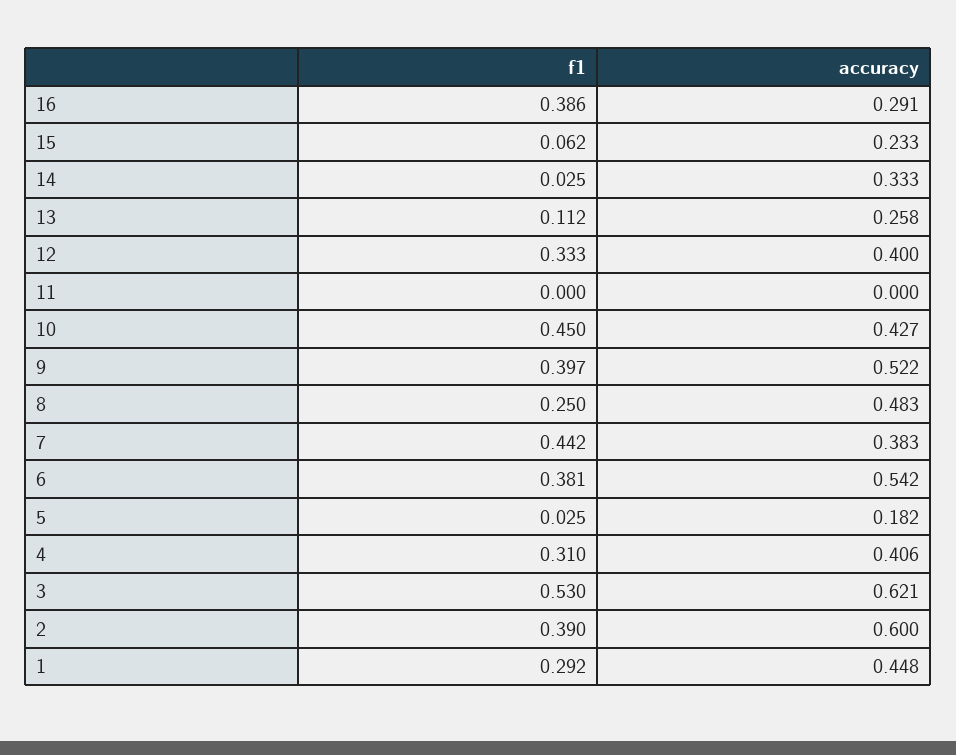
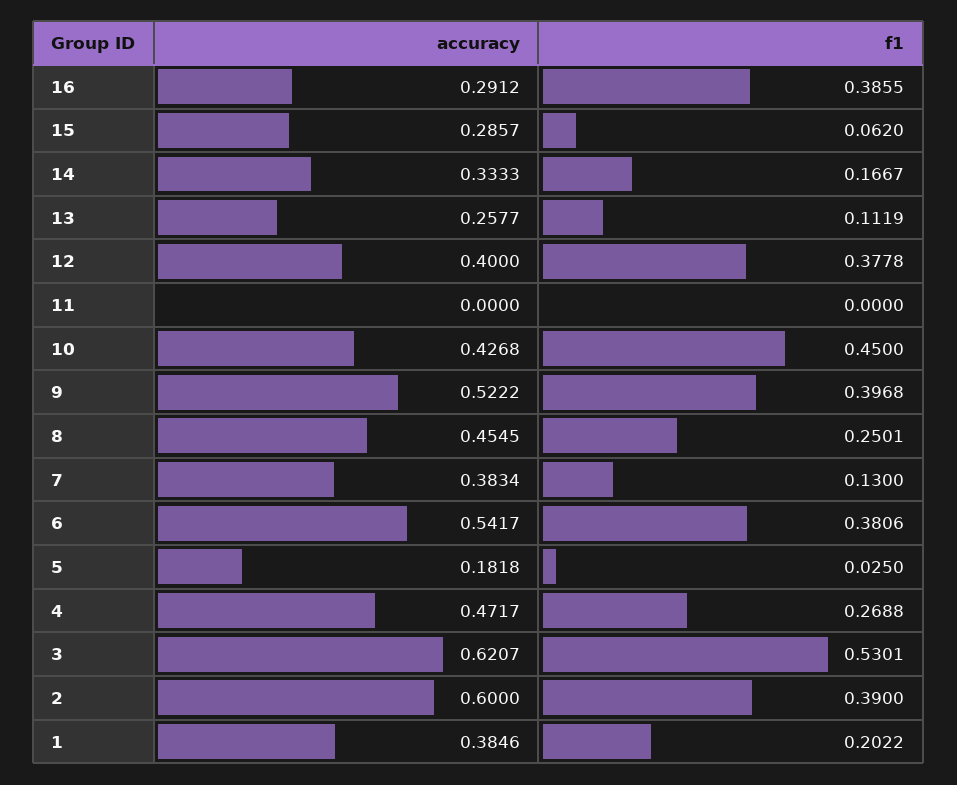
accuracy, 15: 0.233 -> 0.2857
f1, 14: 0.025 -> 0.1667
f1, 12: 0.333 -> 0.3778
accuracy, 8: 0.483 -> 0.4545
f1, 7: 0.442 -> 0.13
f1, 4: 0.31 -> 0.2688
accuracy, 4: 0.406 -> 0.4717
f1, 1: 0.292 -> 0.2022
accuracy, 1: 0.448 -> 0.3846

